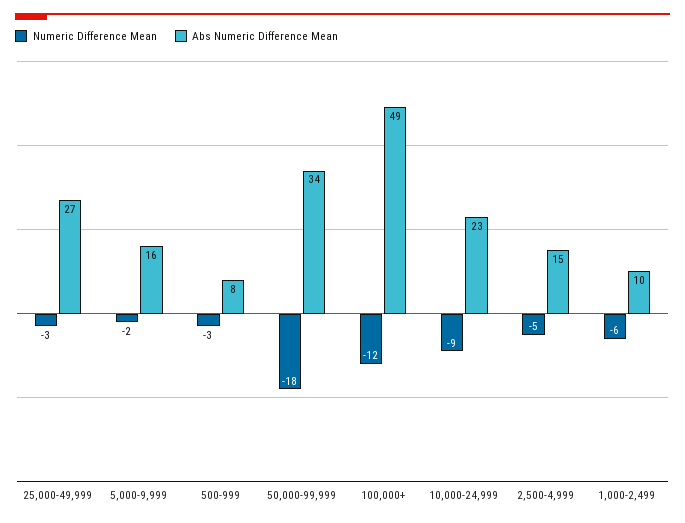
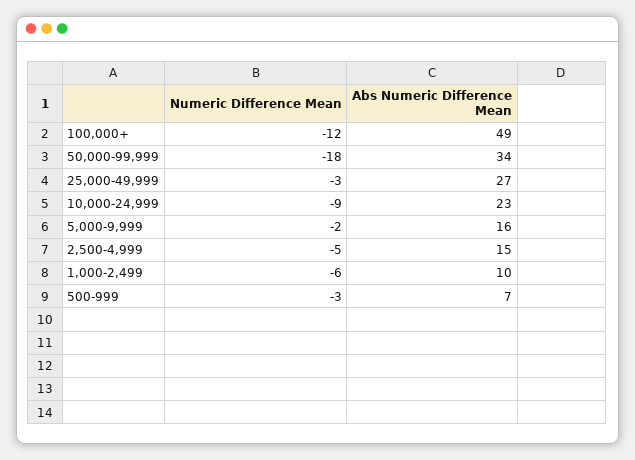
Abs Numeric Difference Mean, 500-999: 8 -> 7

